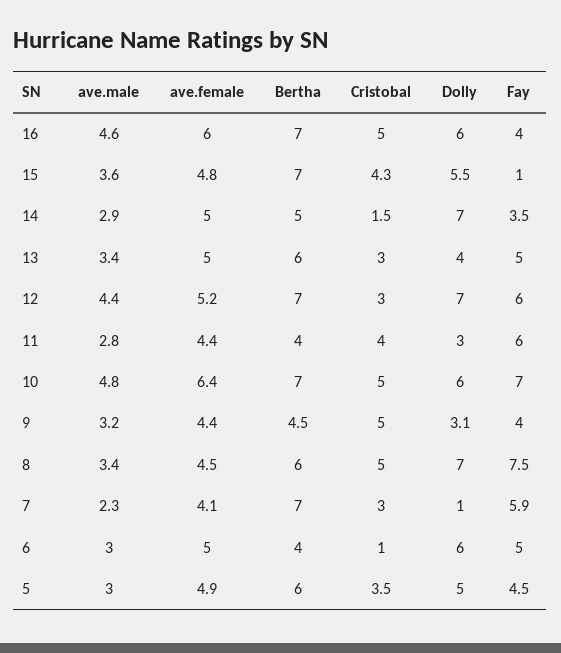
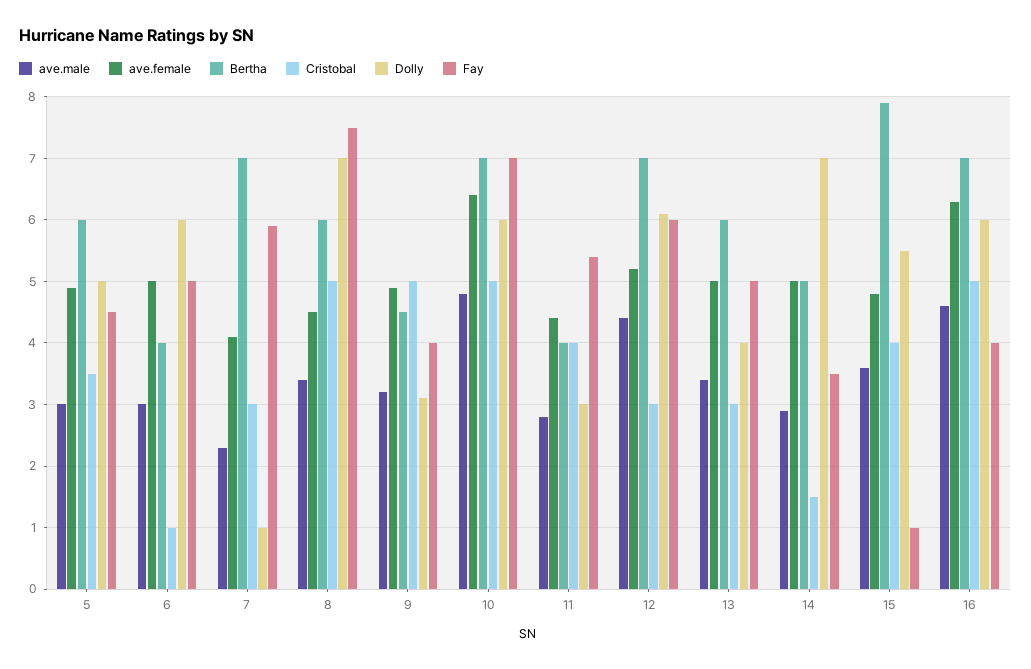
ave.female, 16: 6 -> 6.3
Bertha, 15: 7 -> 7.9
Cristobal, 15: 4.3 -> 4
Dolly, 12: 7 -> 6.1
Fay, 11: 6 -> 5.4
ave.female, 9: 4.4 -> 4.9

